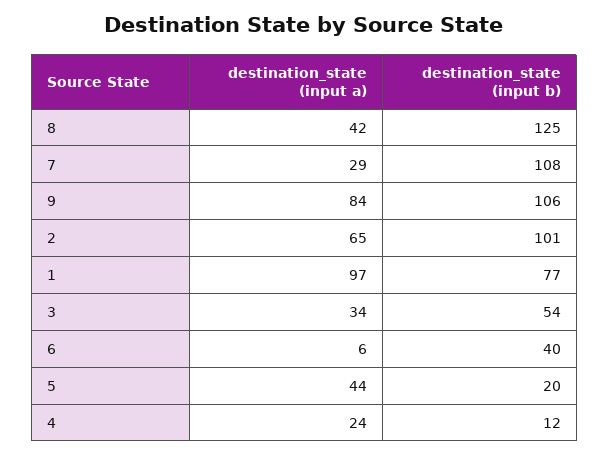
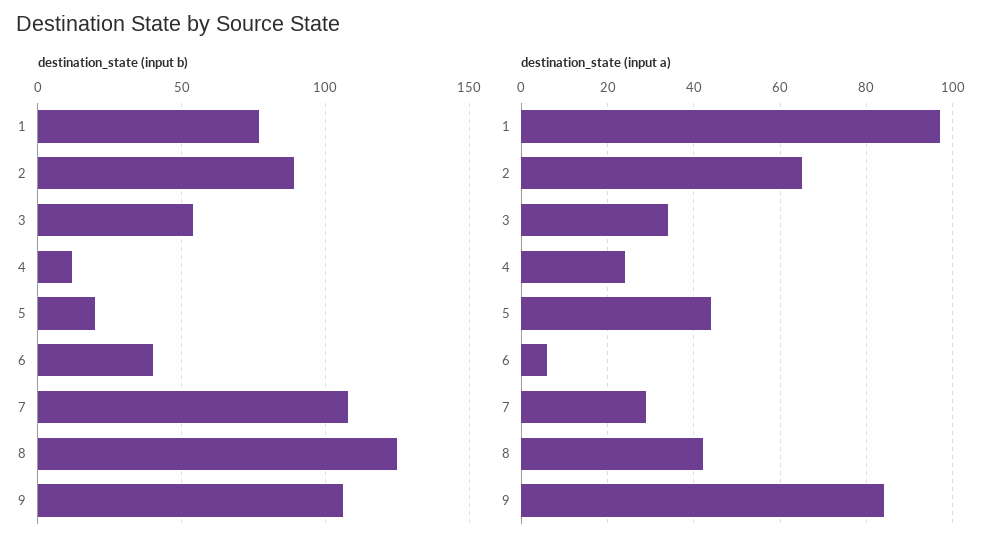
destination_state (input b), 2: 101 -> 90

